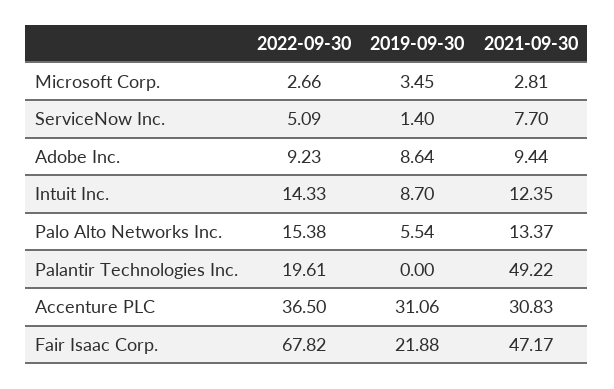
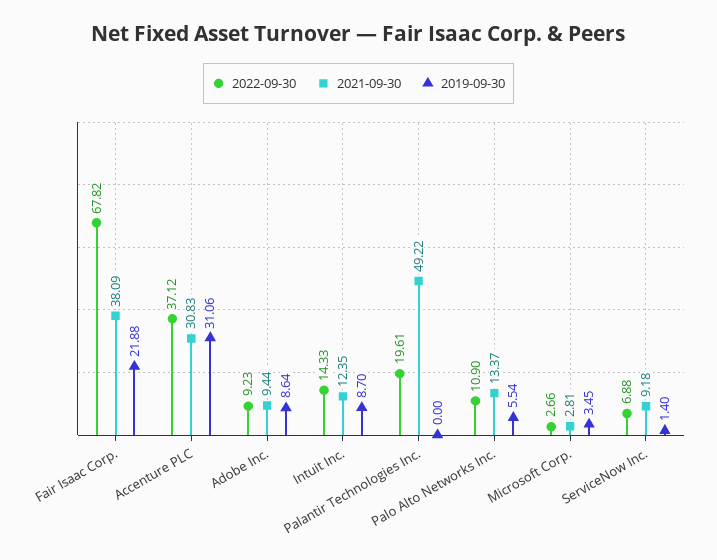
2022-09-30, ServiceNow Inc.: 5.09 -> 6.88
2021-09-30, ServiceNow Inc.: 7.7 -> 9.18
2022-09-30, Palo Alto Networks Inc.: 15.38 -> 10.9
2022-09-30, Accenture PLC: 36.5 -> 37.12
2021-09-30, Fair Isaac Corp.: 47.17 -> 38.09

